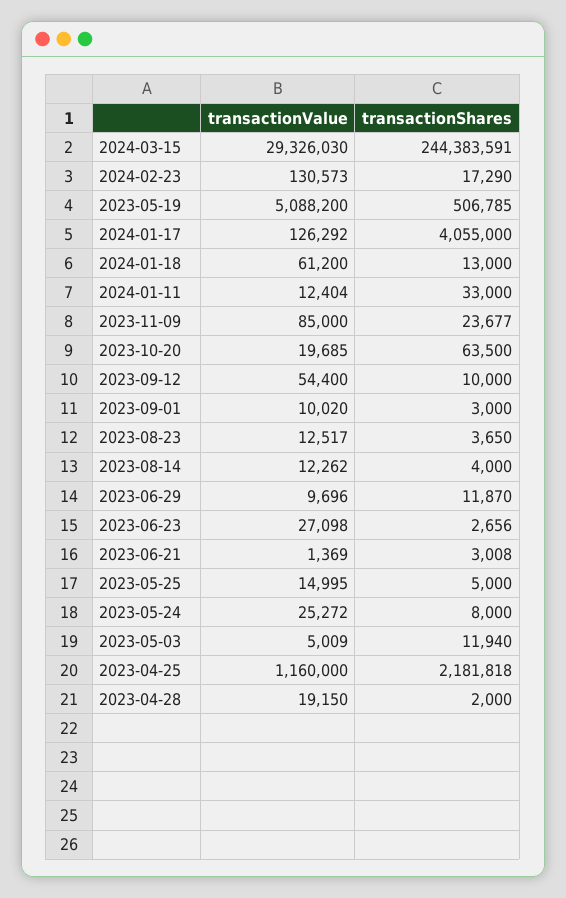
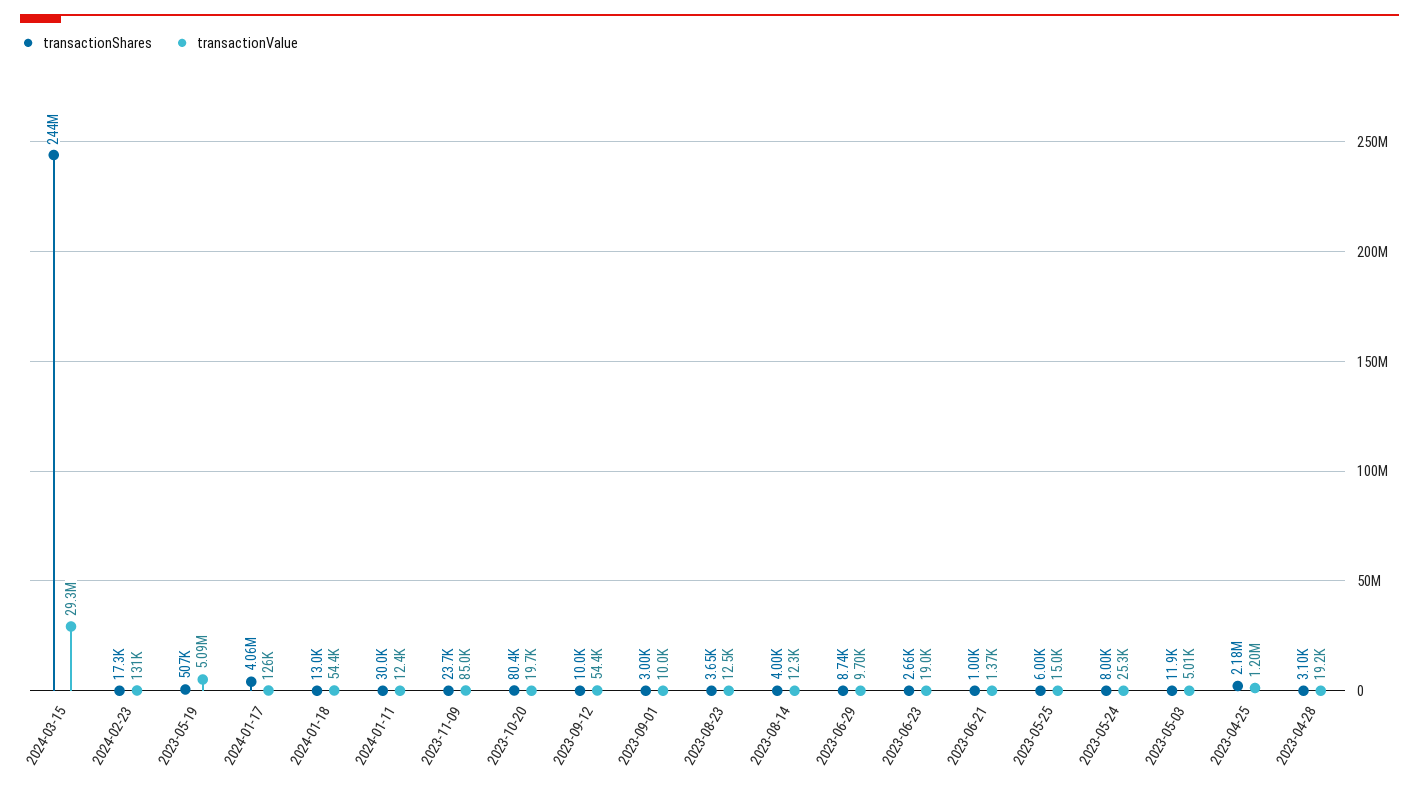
transactionValue, 2024-01-18: 61200 -> 54400
transactionShares, 2024-01-11: 33000 -> 30000
transactionShares, 2023-10-20: 63500 -> 80400
transactionShares, 2023-06-29: 11870 -> 8740
transactionValue, 2023-06-23: 27098 -> 19000
transactionShares, 2023-06-21: 3008 -> 1000
transactionShares, 2023-05-25: 5000 -> 6000
transactionValue, 2023-04-25: 1160000 -> 1200000
transactionShares, 2023-04-28: 2000 -> 3100

